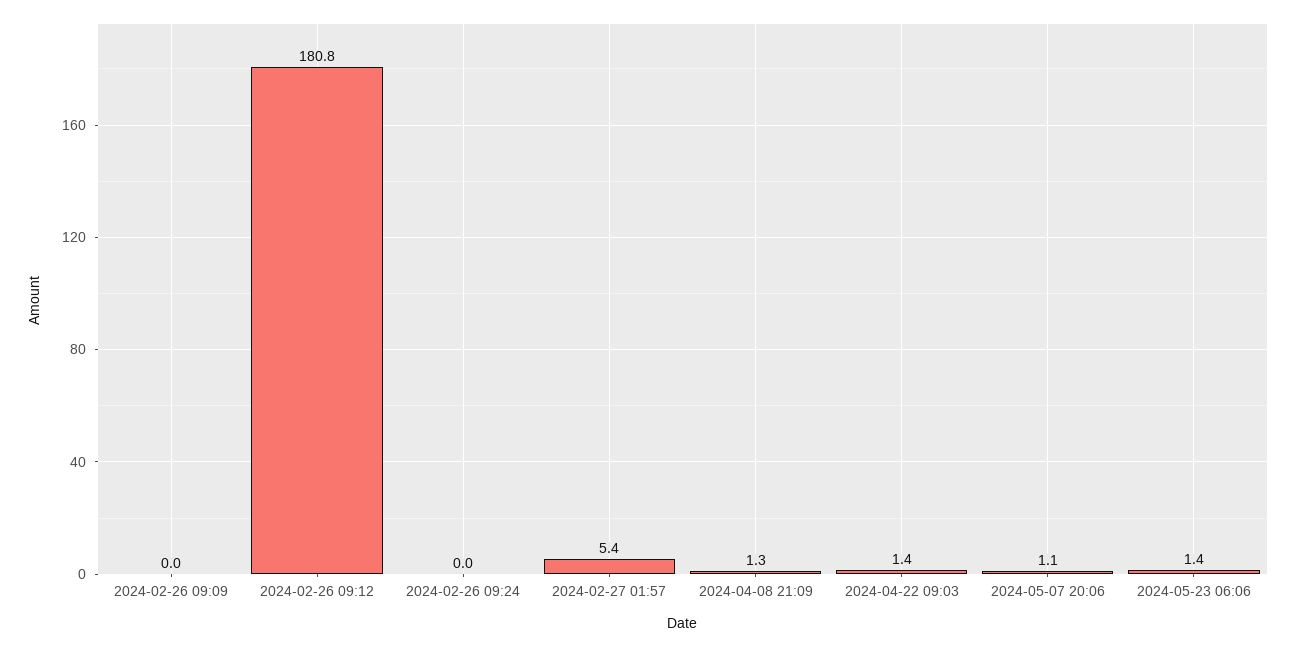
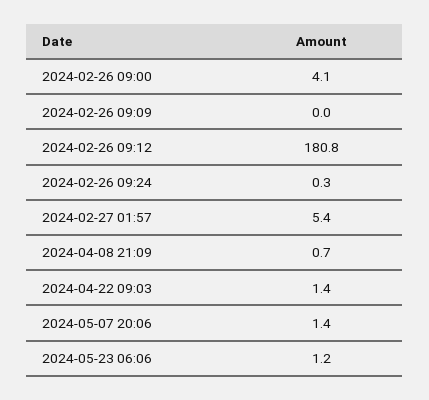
2024-02-26 09:24: 0 -> 0.3
2024-04-08 21:09: 1.3 -> 0.7
2024-05-07 20:06: 1.1 -> 1.4
2024-05-23 06:06: 1.4 -> 1.2
2024-02-26 09:00: none -> 4.1

